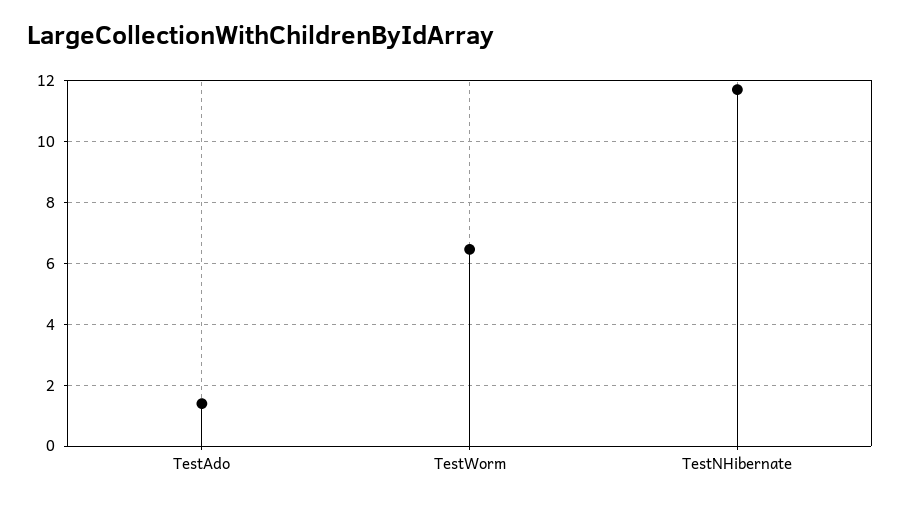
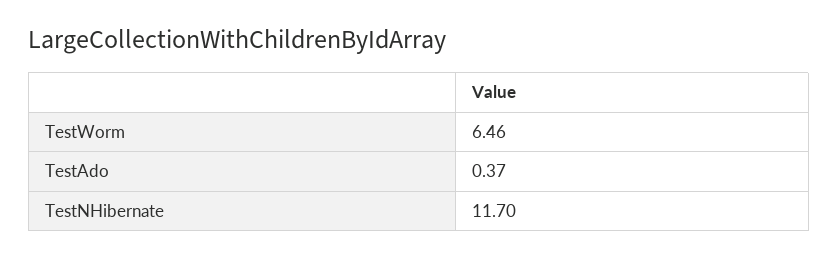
TestAdo: 1.4 -> 0.37

